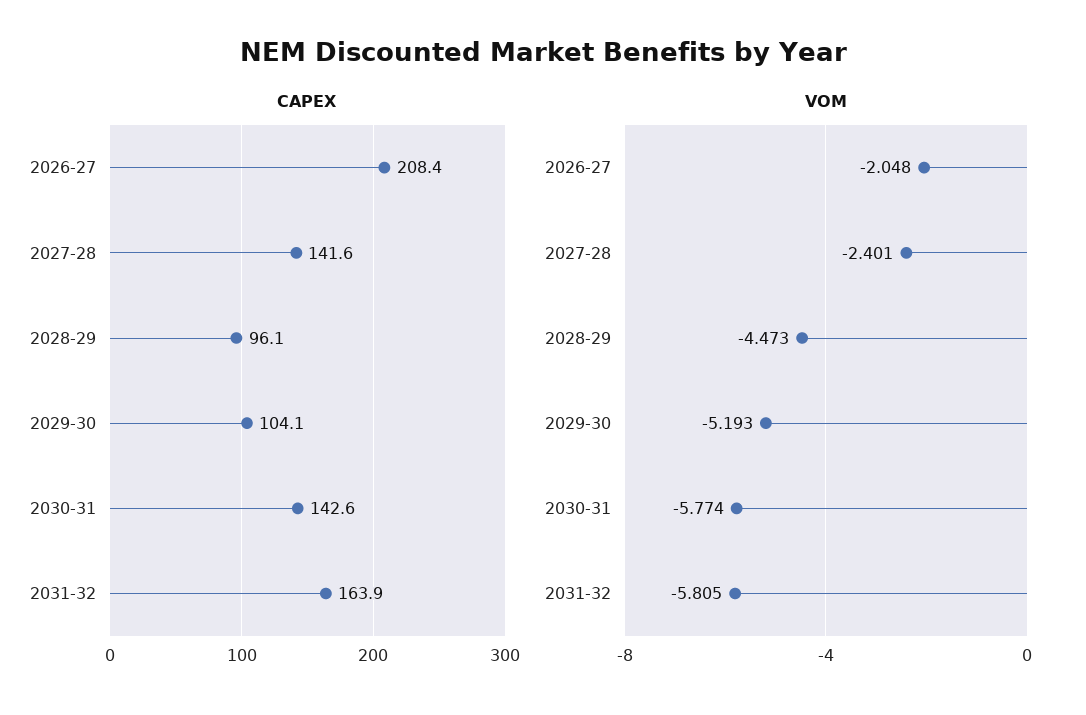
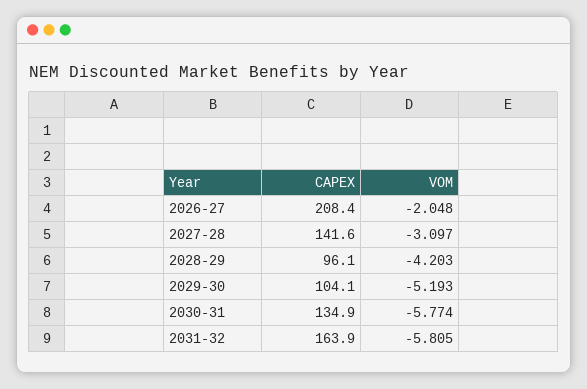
CAPEX, 2030-31: 142.6 -> 134.9
VOM, 2027-28: -2.401 -> -3.097
VOM, 2028-29: -4.473 -> -4.203

